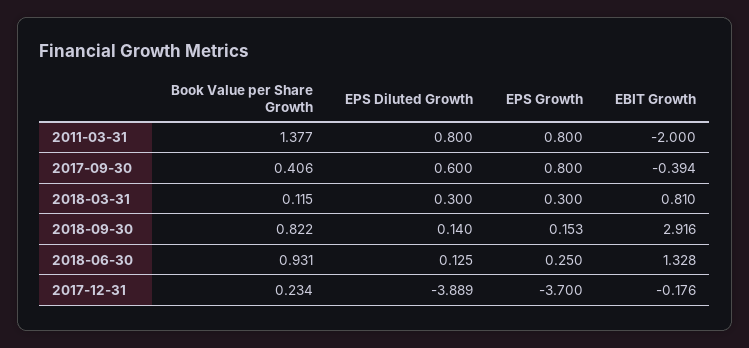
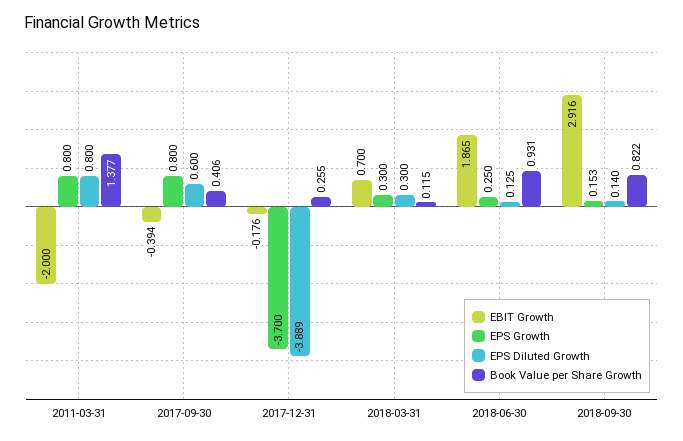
EBIT Growth, 2018-03-31: 0.81 -> 0.7
EBIT Growth, 2018-06-30: 1.328 -> 1.865
Book Value per Share Growth, 2017-12-31: 0.234 -> 0.255

